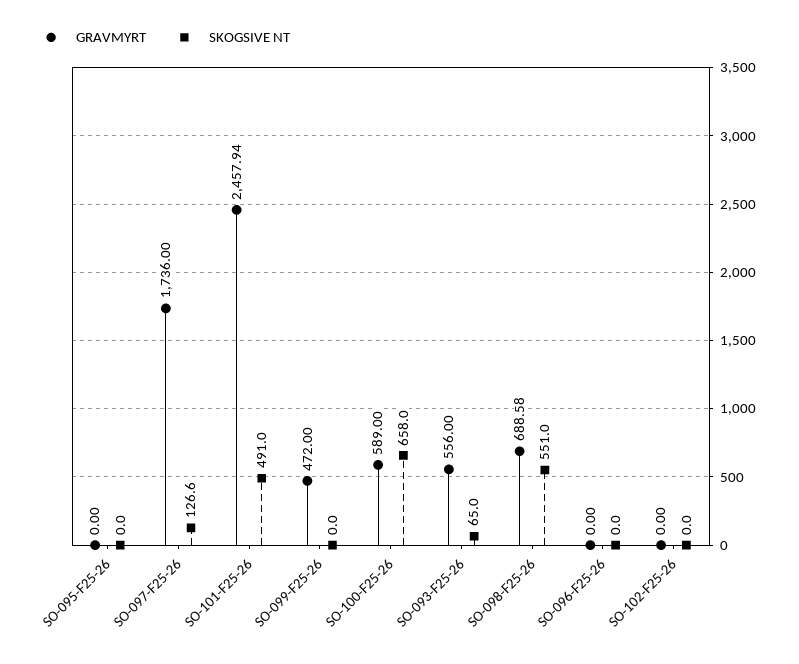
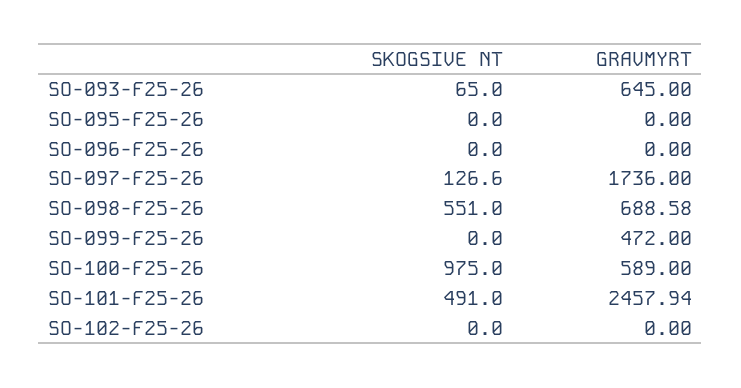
SKOGSIVE NT, SO-100-F25-26: 658 -> 975
GRAVMYRT, SO-093-F25-26: 556 -> 645

